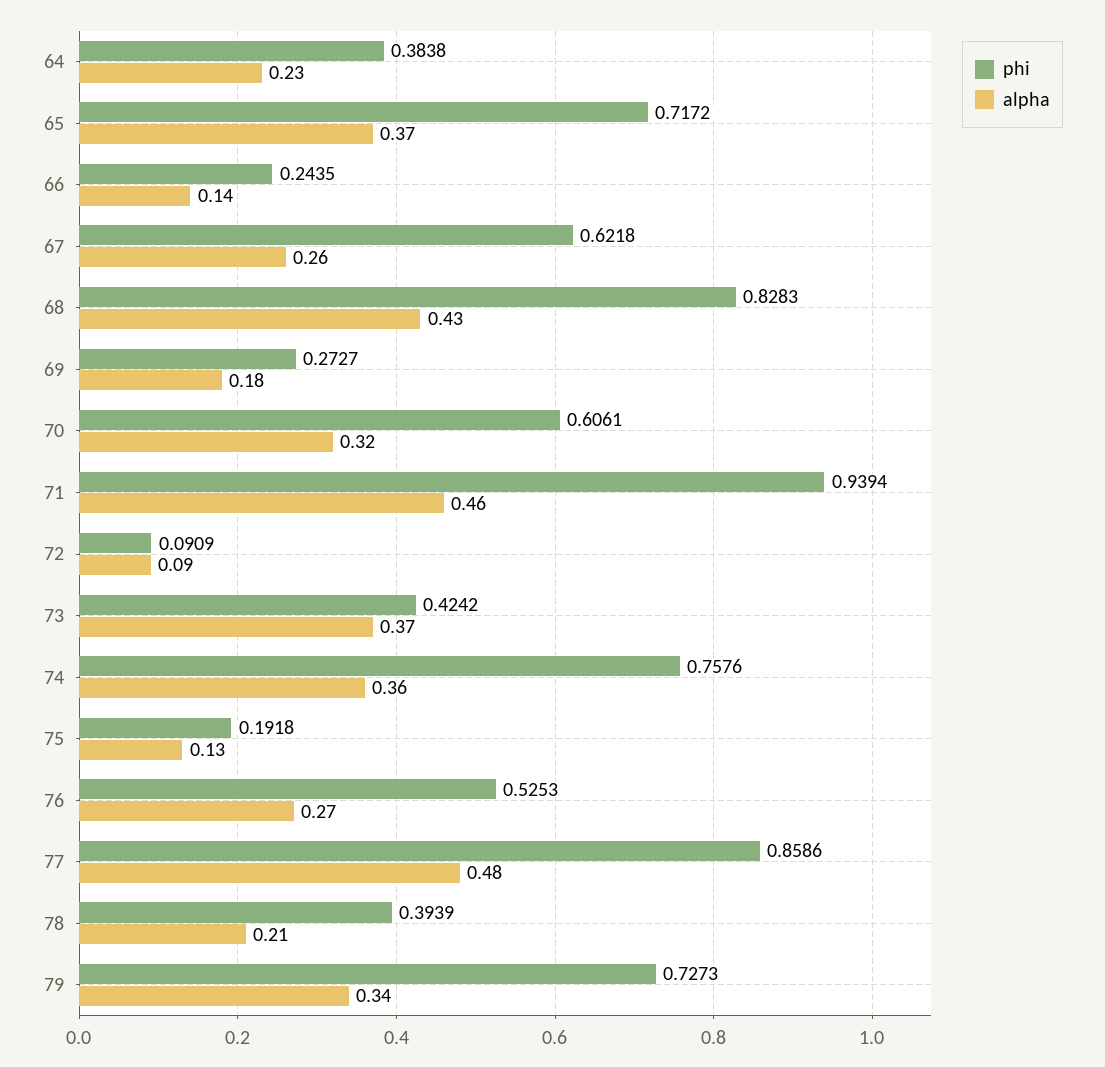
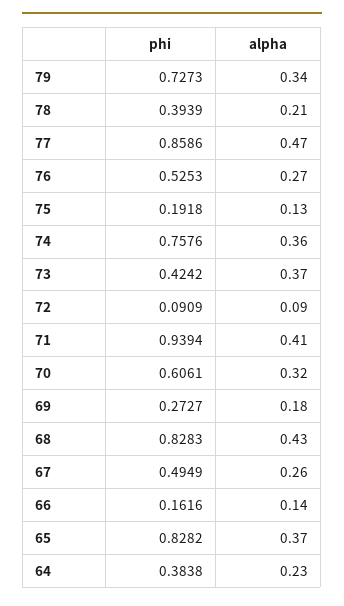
phi, 65: 0.7172 -> 0.8282
phi, 66: 0.2435 -> 0.1616
phi, 67: 0.6218 -> 0.4949
alpha, 71: 0.46 -> 0.41
alpha, 77: 0.48 -> 0.47

